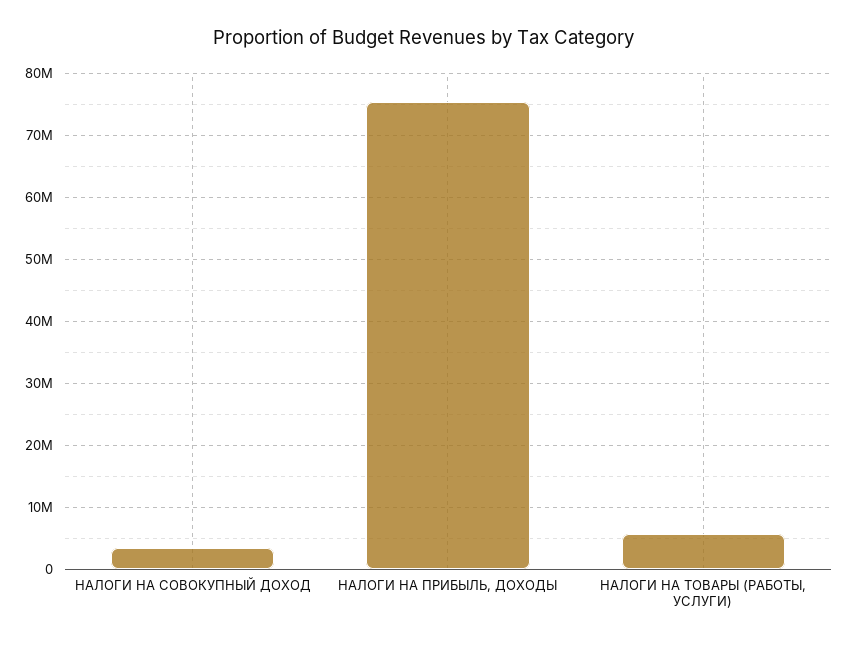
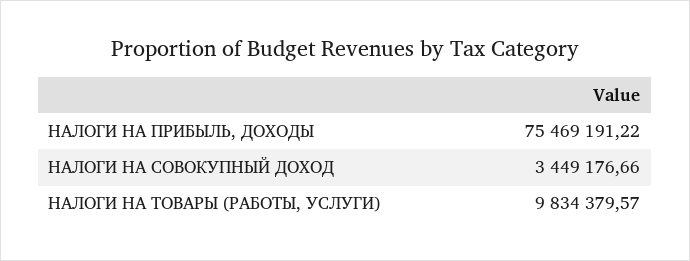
НАЛОГИ НА ТОВАРЫ (РАБОТЫ, УСЛУГИ): 6000000 -> 9834379.57

